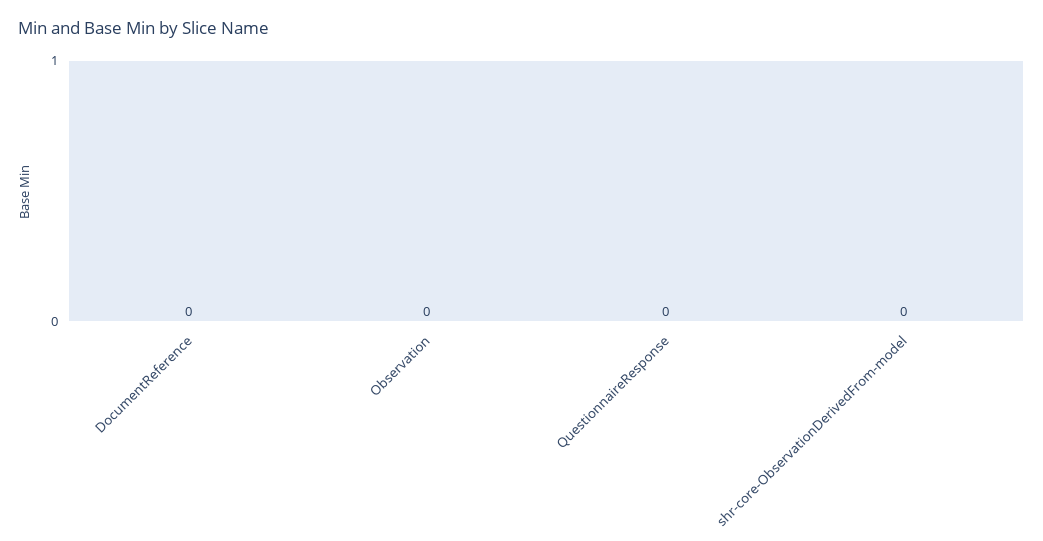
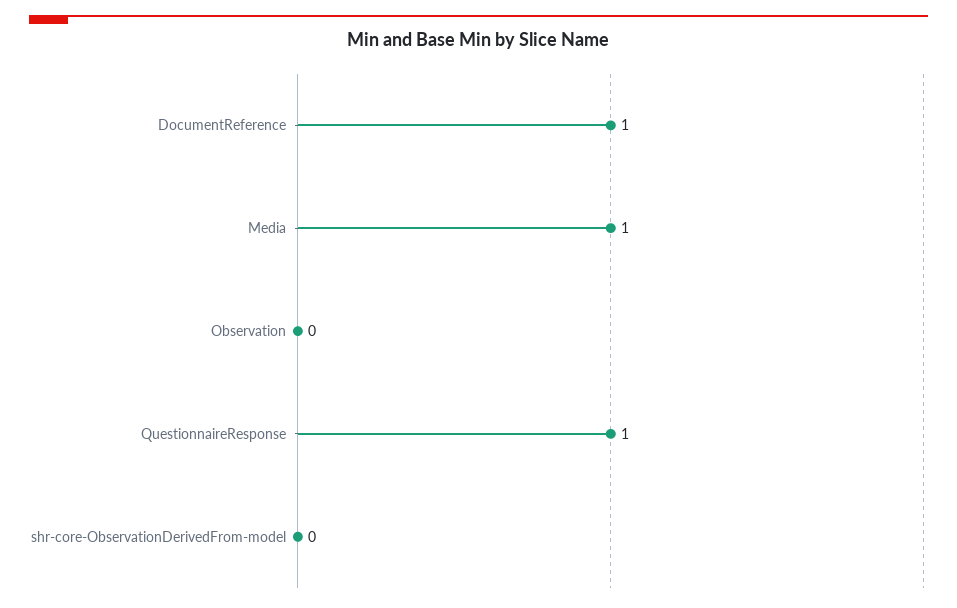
DocumentReference: 0 -> 1
QuestionnaireResponse: 0 -> 1
Media: none -> 1

